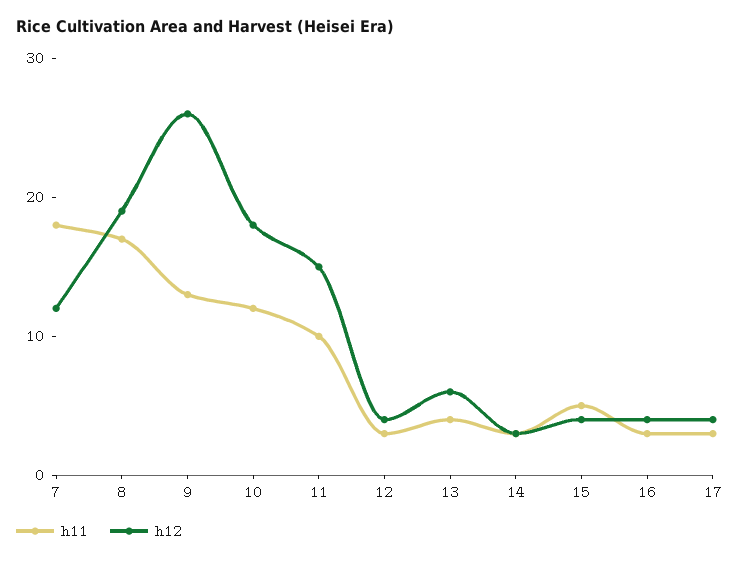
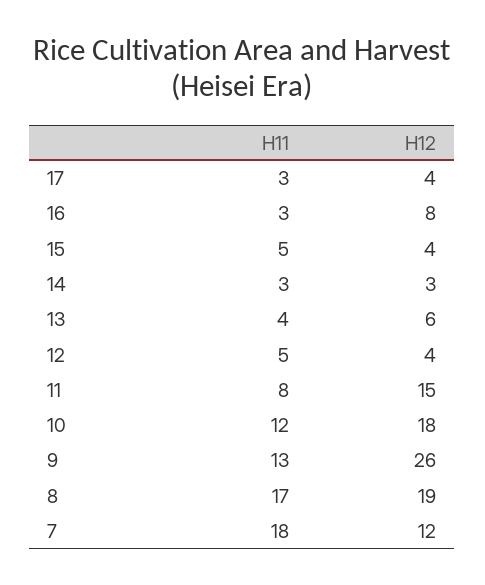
h11, 11: 10 -> 8
h11, 12: 3 -> 5
h12, 16: 4 -> 8

